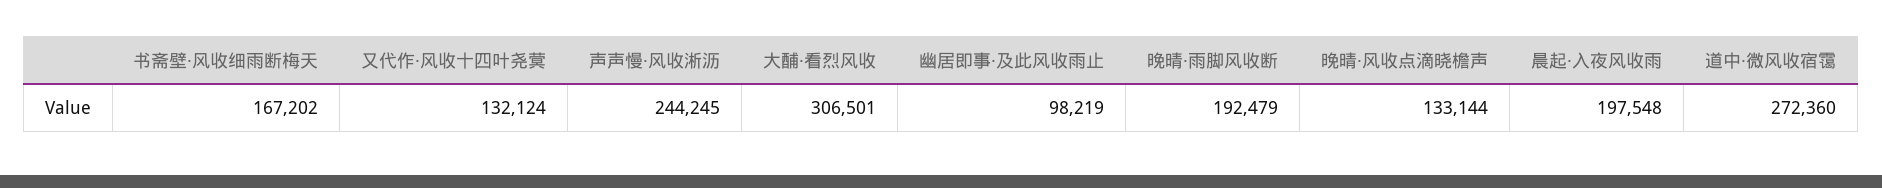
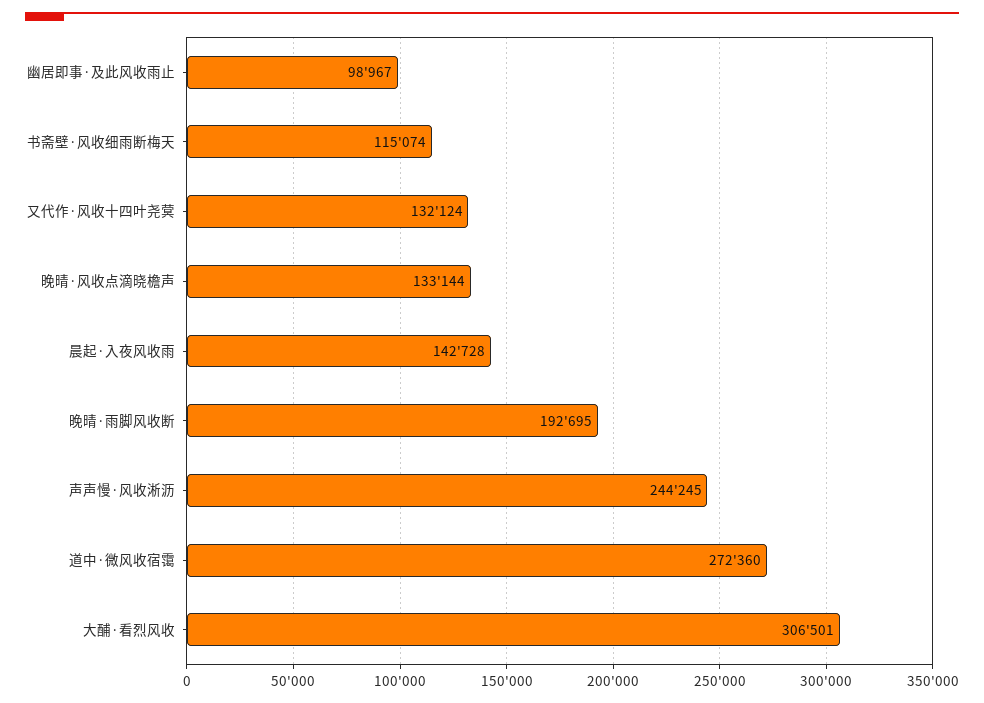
书斋壁·风收细雨断梅天: 167202 -> 115074
幽居即事·及此风收雨止: 98219 -> 98967
晚晴·雨脚风收断: 192479 -> 192695
晨起·入夜风收雨: 197548 -> 142728

